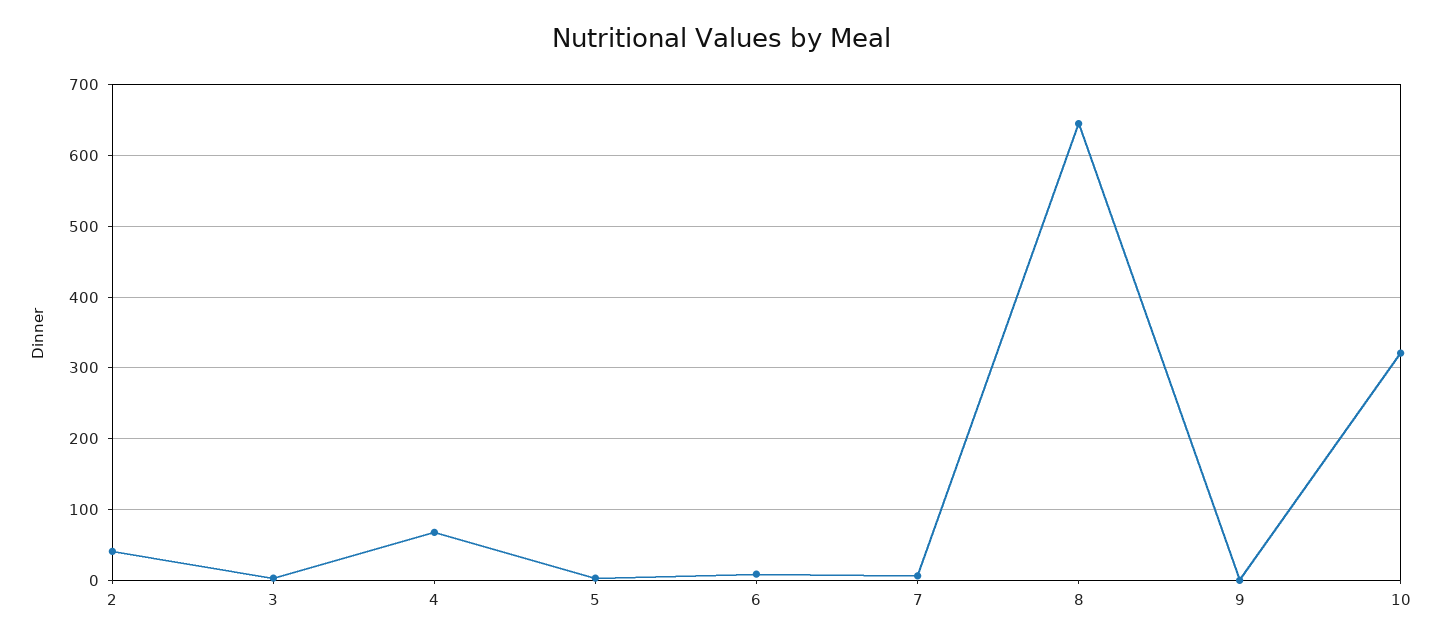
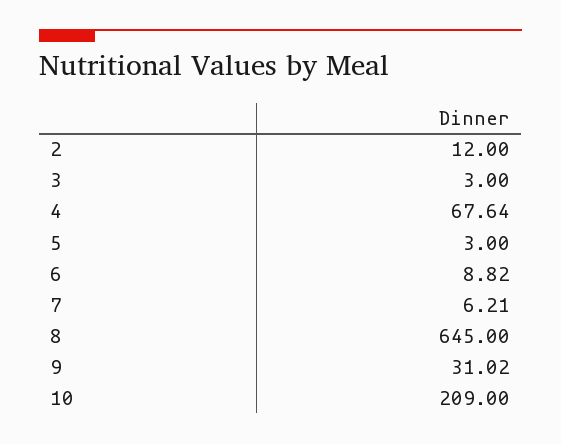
2: 40 -> 12
9: 0 -> 31.02
10: 320 -> 209

